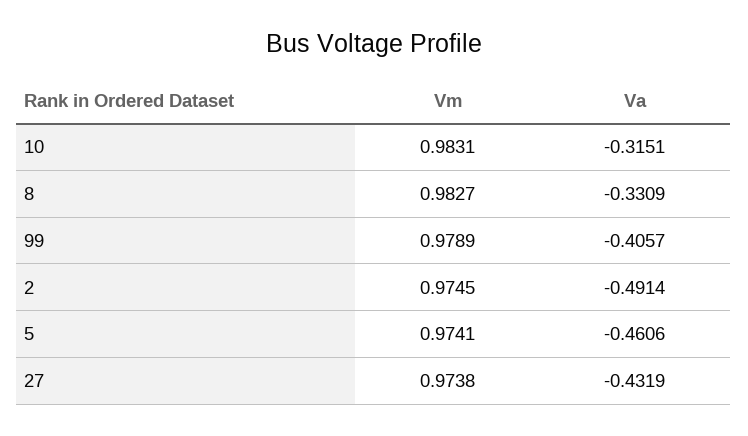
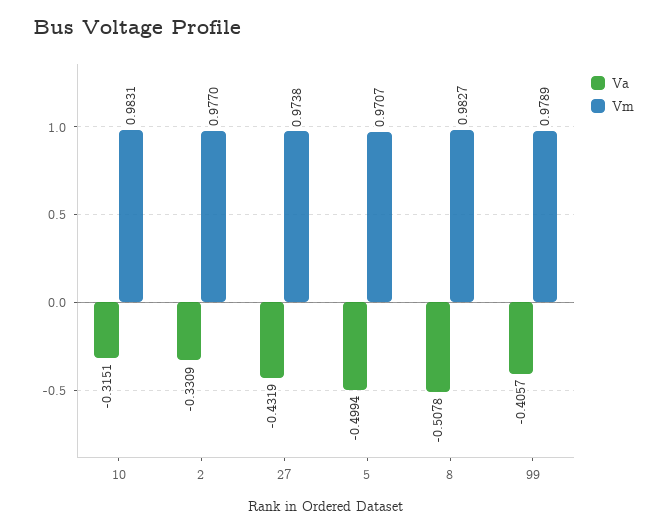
Va, 8: -0.3309 -> -0.5078
Vm, 2: 0.9745 -> 0.977
Va, 2: -0.4914 -> -0.3309
Vm, 5: 0.9741 -> 0.9707
Va, 5: -0.4606 -> -0.4994

